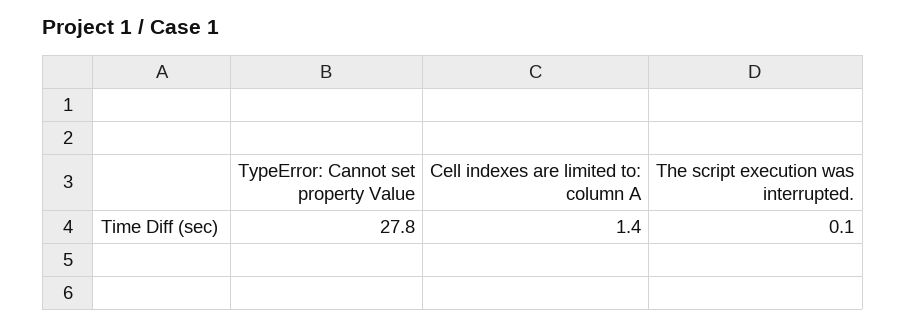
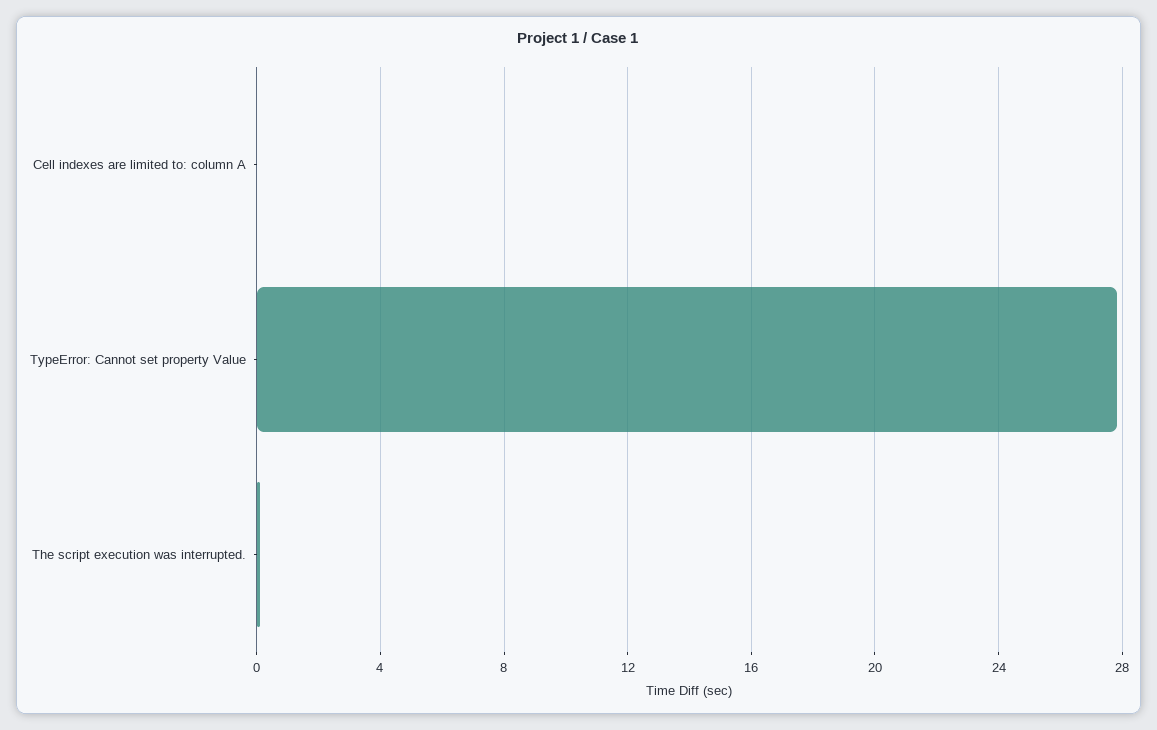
Cell indexes are limited to: column A: 1.4 -> 0

